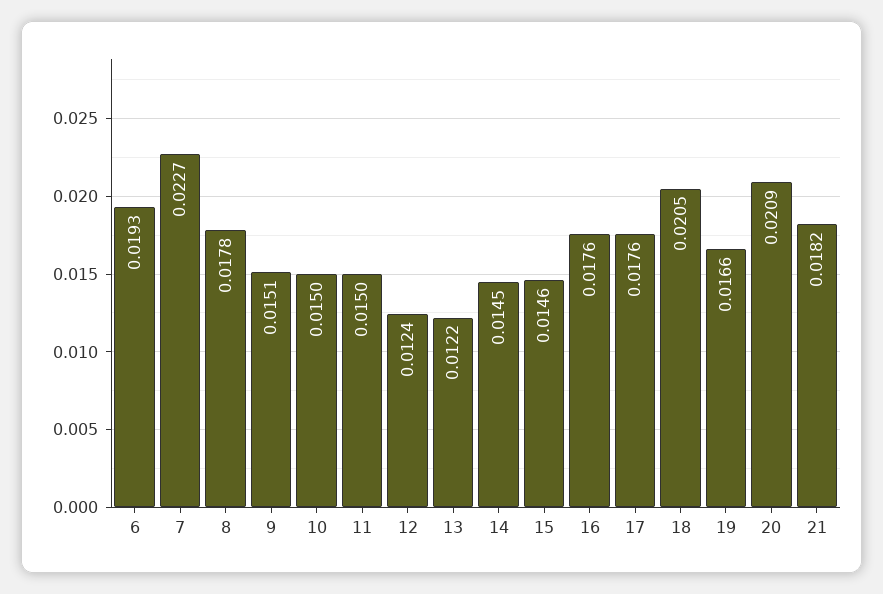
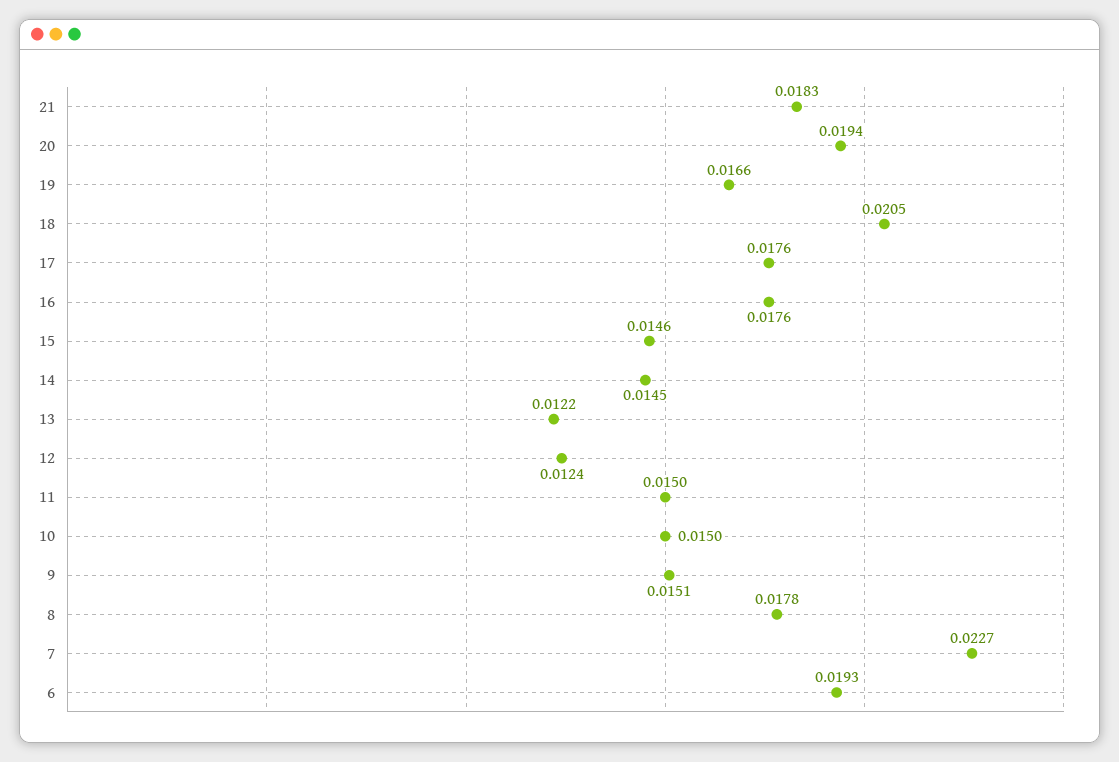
20: 0.0209 -> 0.0194
21: 0.0182 -> 0.0183

